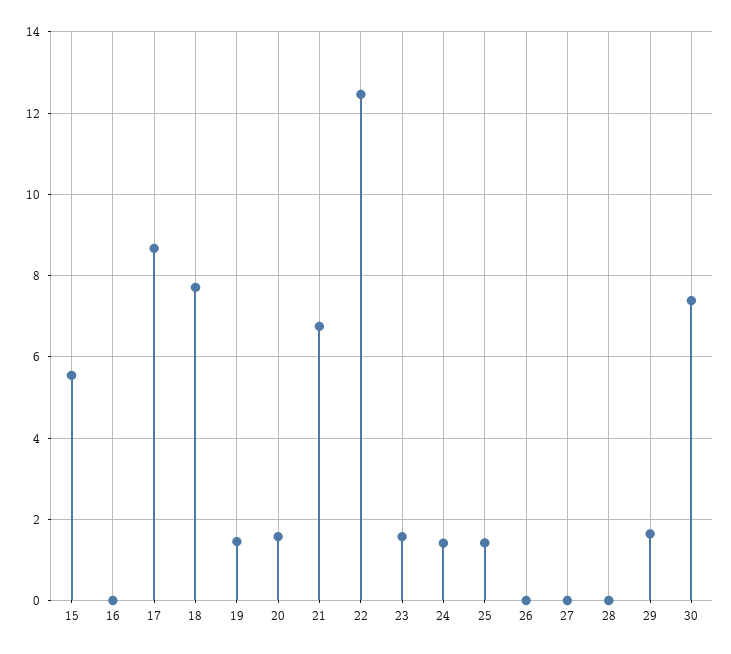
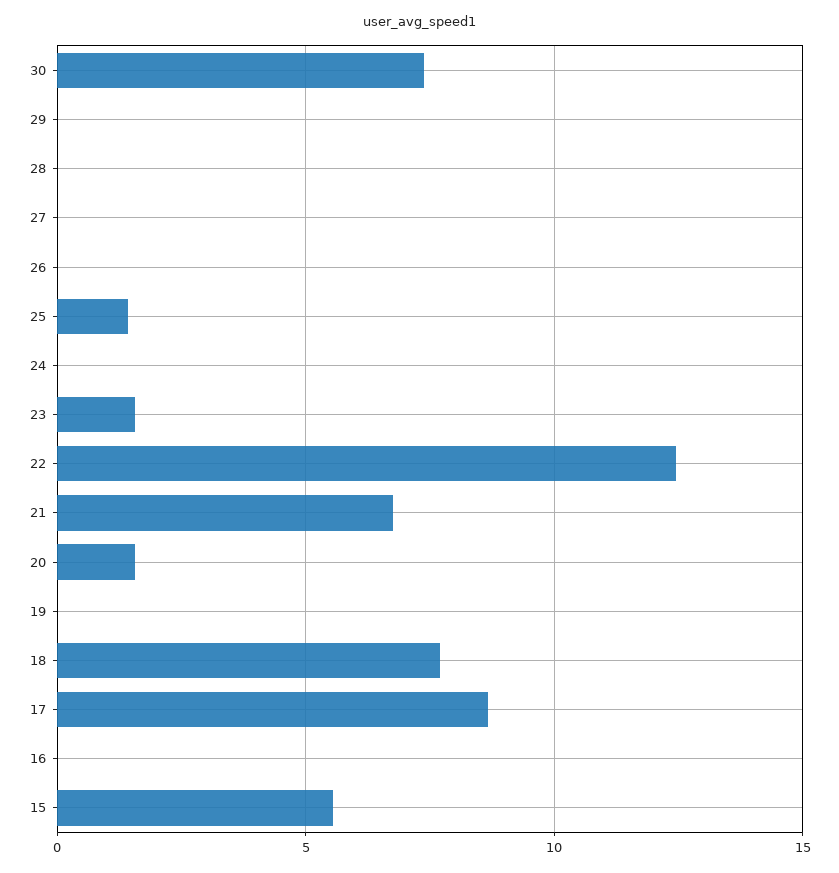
19: 1.4 -> 0
24: 1.4 -> 0
29: 1.6 -> 0

